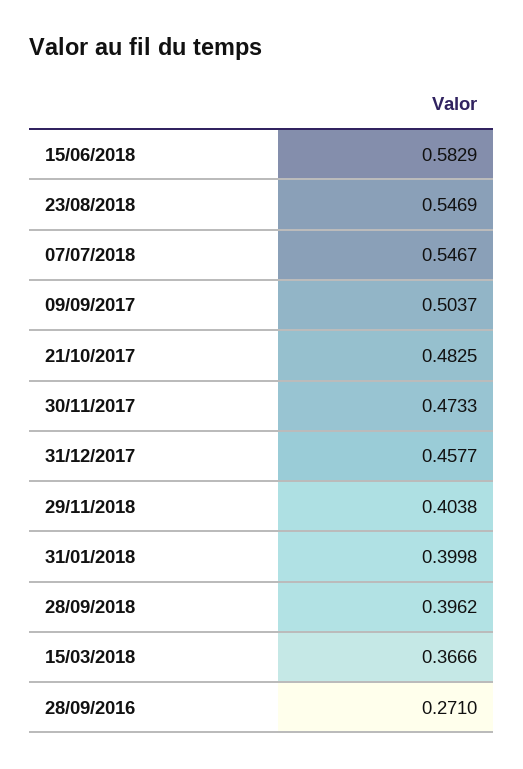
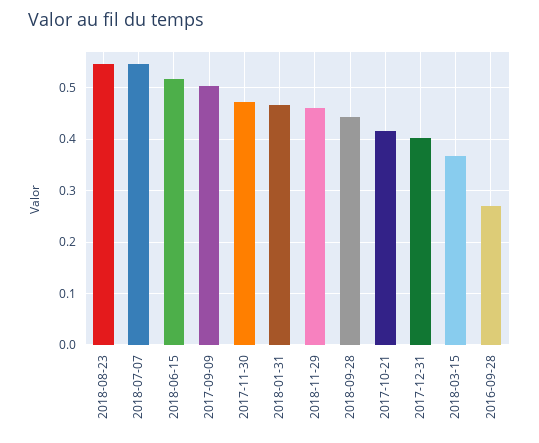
15/06/2018: 0.5829 -> 0.52
21/10/2017: 0.4825 -> 0.42
31/12/2017: 0.4577 -> 0.4
29/11/2018: 0.4038 -> 0.46
31/01/2018: 0.3998 -> 0.46
28/09/2018: 0.3962 -> 0.44

